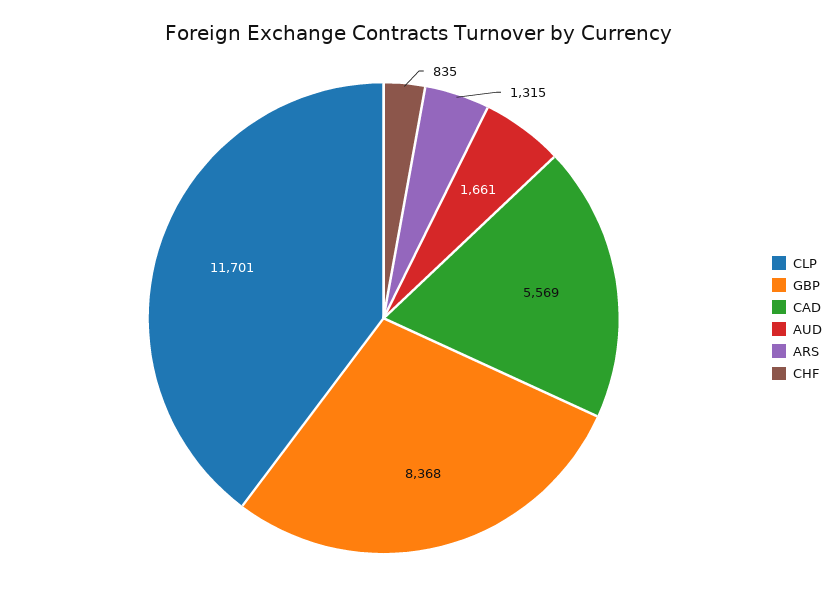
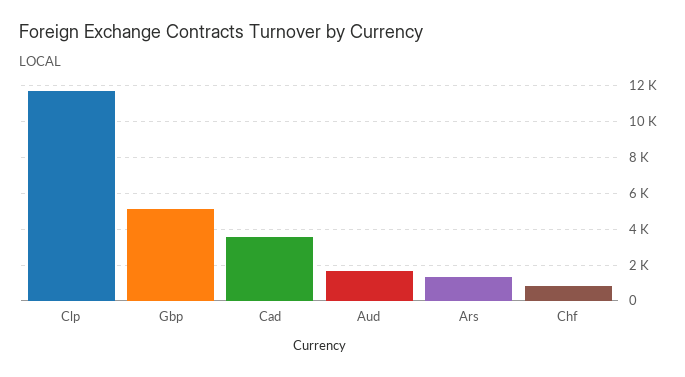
GBP: 8368 -> 5000
CAD: 5569 -> 3500

